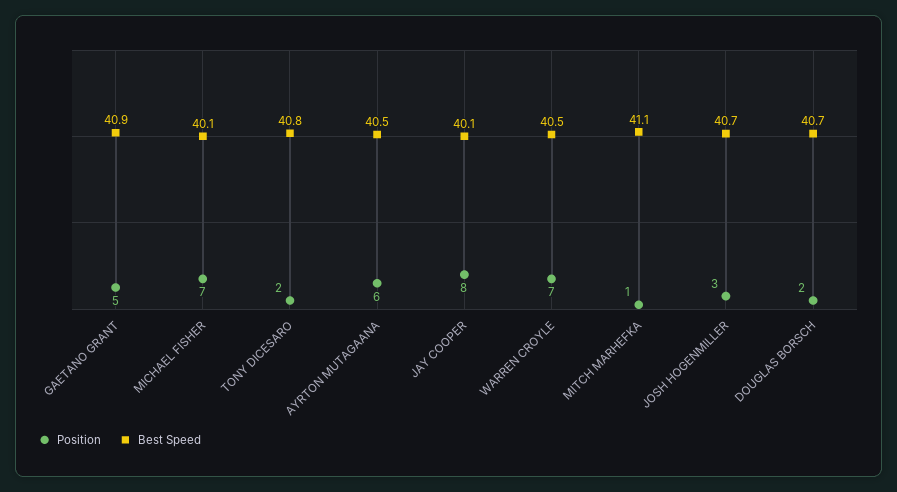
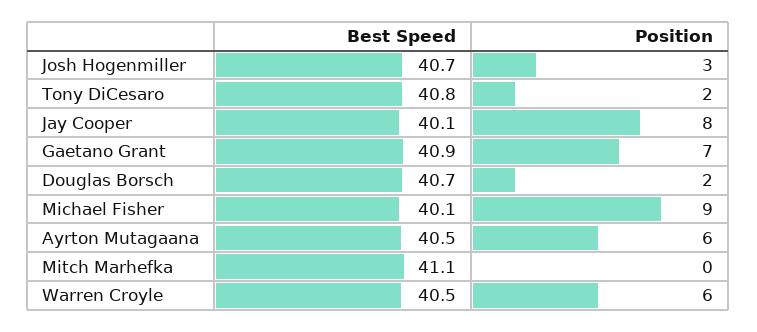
Position, GAETANO GRANT: 5 -> 7
Position, MICHAEL FISHER: 7 -> 9
Position, WARREN CROYLE: 7 -> 6
Position, MITCH MARHEFKA: 1 -> 0

